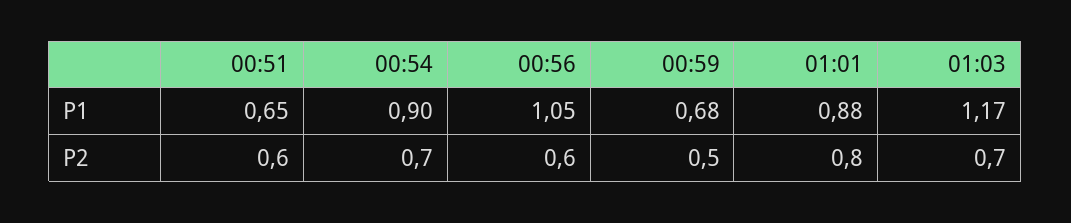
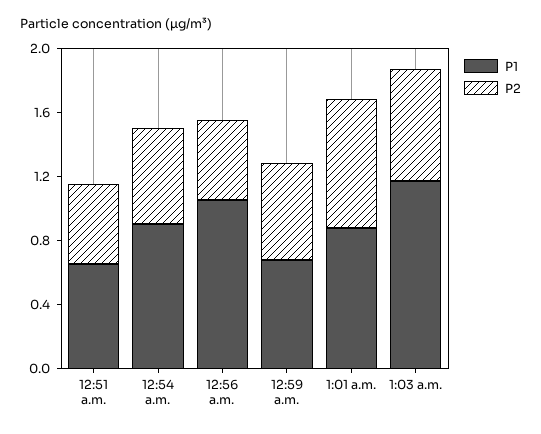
P2, 00:51: 0.6 -> 0.5
P2, 00:54: 0.7 -> 0.6
P2, 00:56: 0.6 -> 0.5
P2, 00:59: 0.5 -> 0.6

